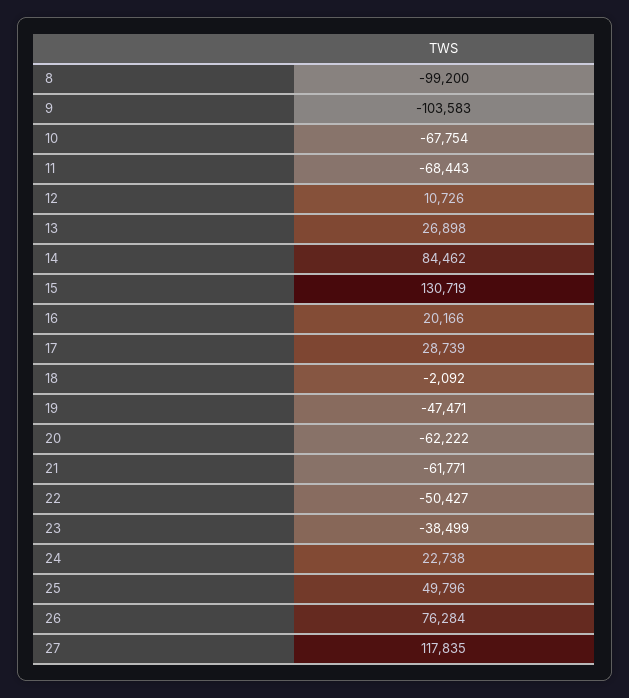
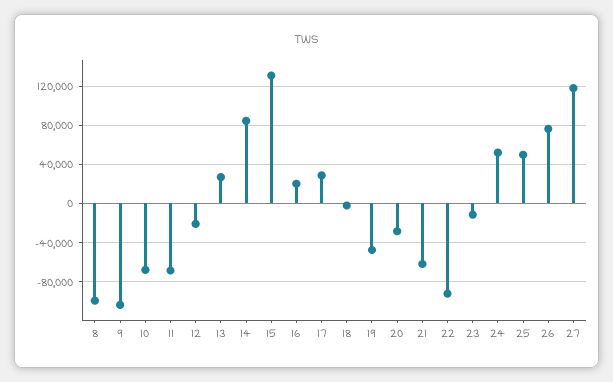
12: 10726 -> -20000
20: -62222 -> -30000
22: -50427 -> -90000
23: -38499 -> -10000
24: 22738 -> 50000

